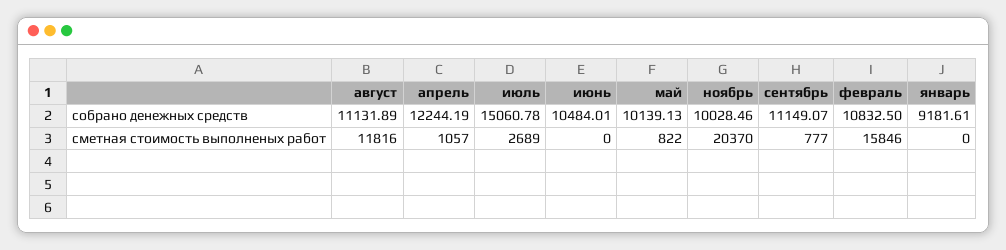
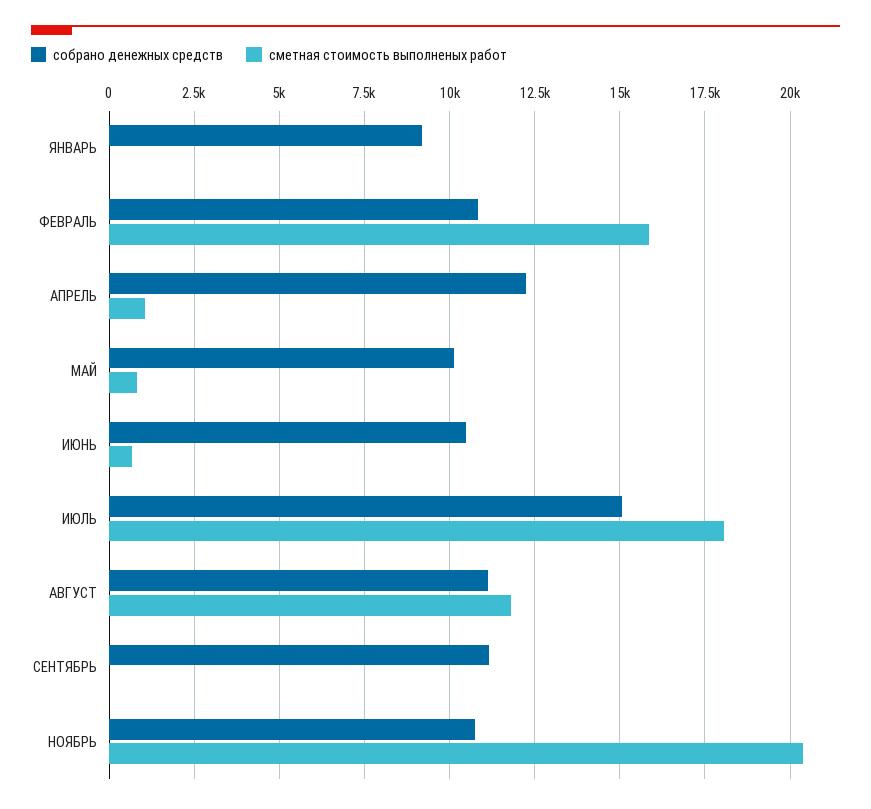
собрано денежных средств, ноябрь: 10028.46 -> 10750
сметная стоимость выполненых работ, июль: 2689 -> 18000
сметная стоимость выполненых работ, июнь: 0 -> 750
сметная стоимость выполненых работ, сентябрь: 777 -> 0

